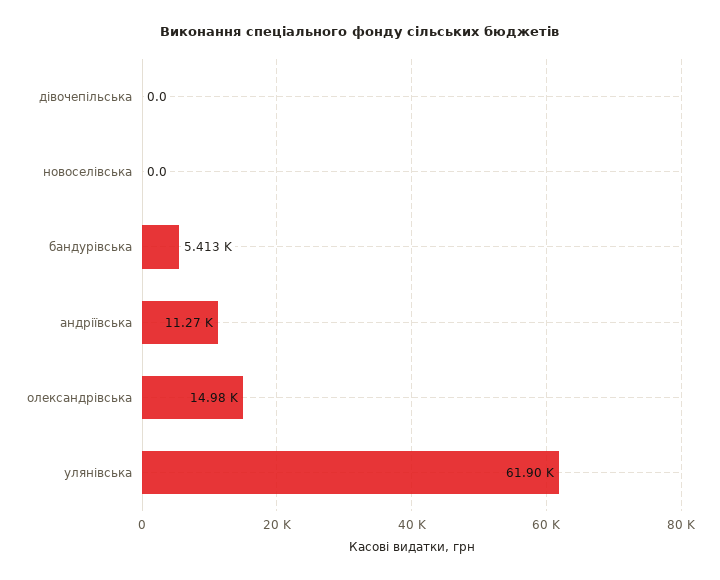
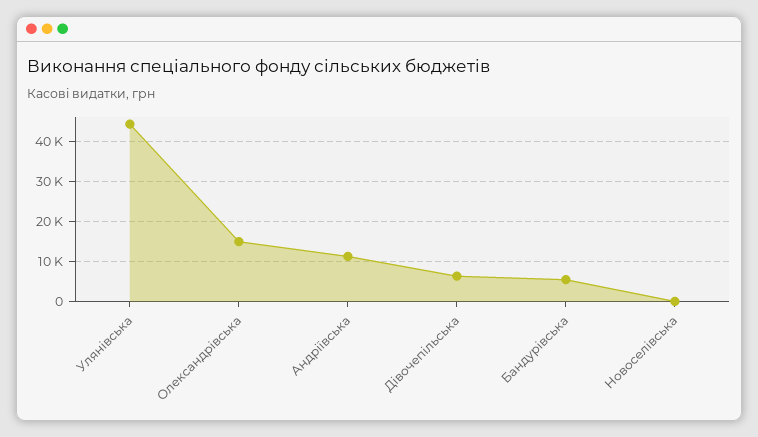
дівочепільська: 0 -> 6000
улянівська: 61900 -> 44000

